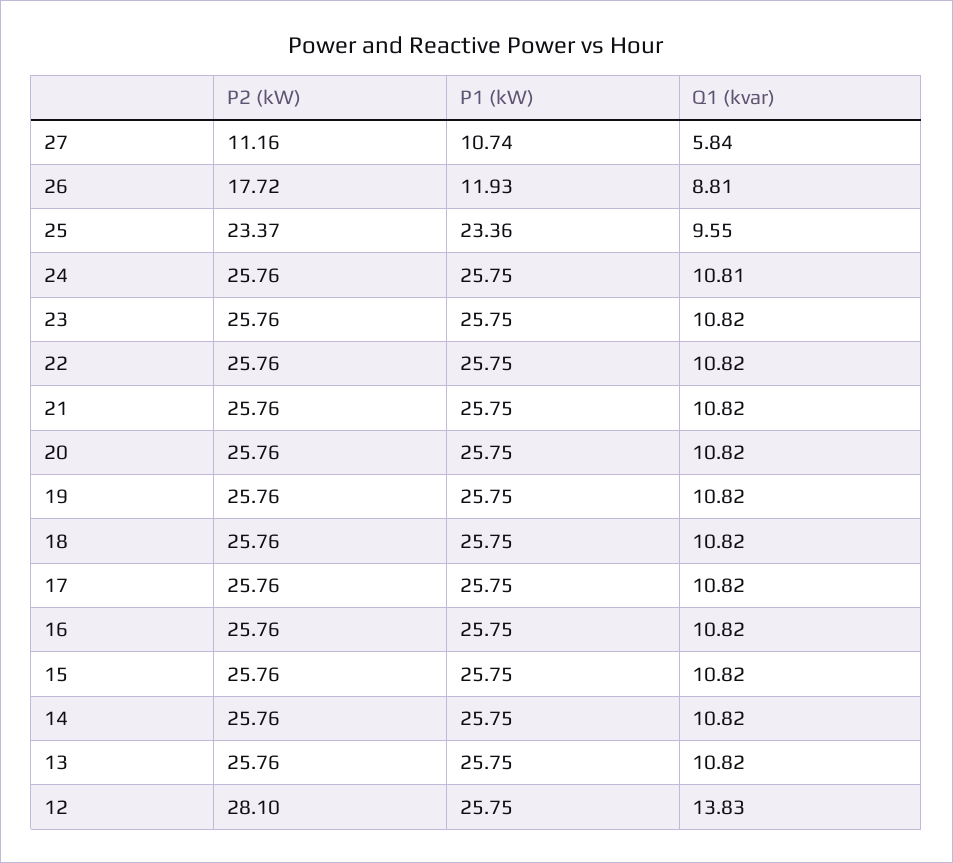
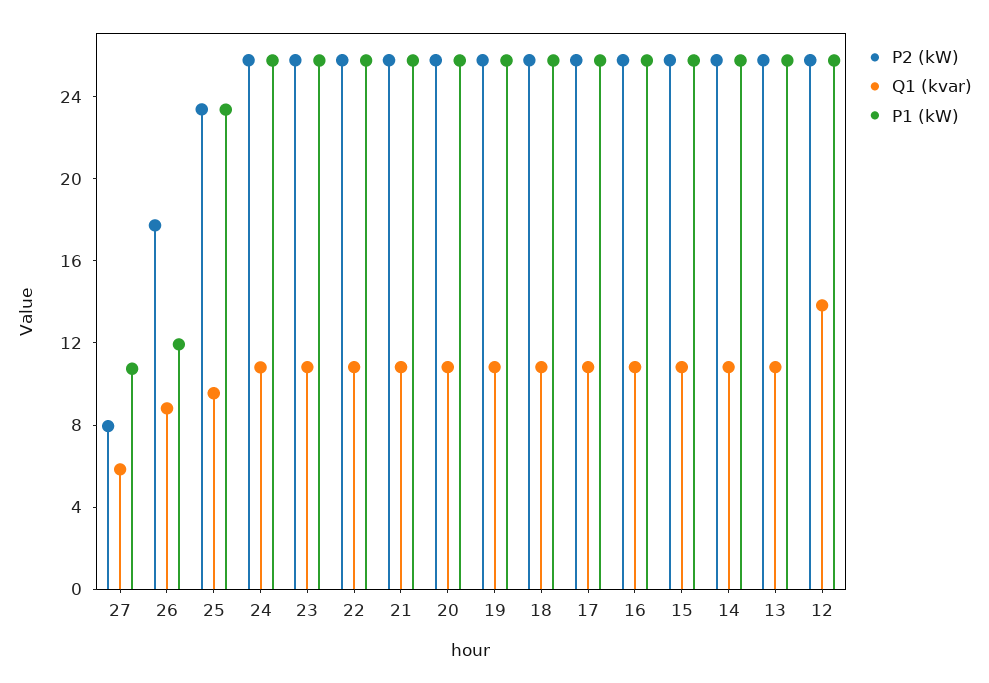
P2 (kW), 27: 11.16 -> 8
P2 (kW), 12: 28.1 -> 26

